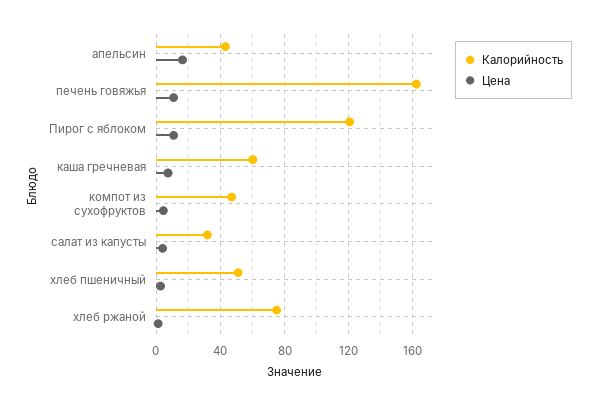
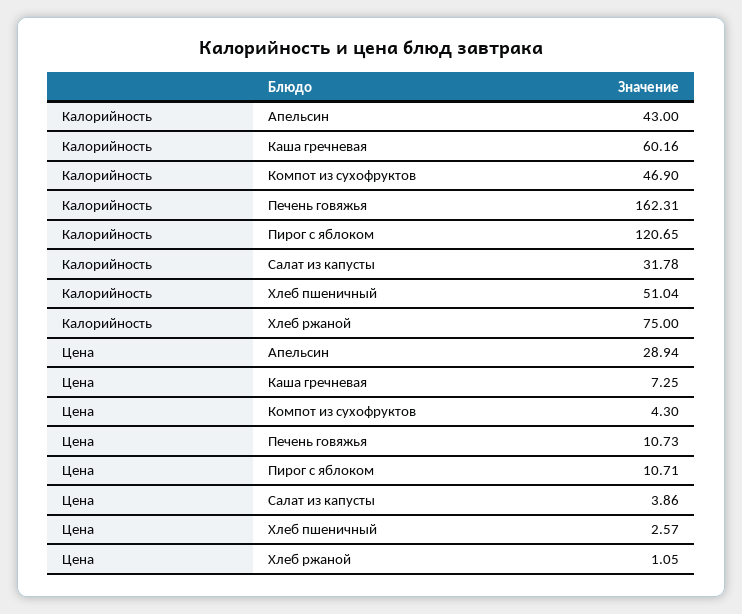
Цена, апельсин: 15 -> 28.94

